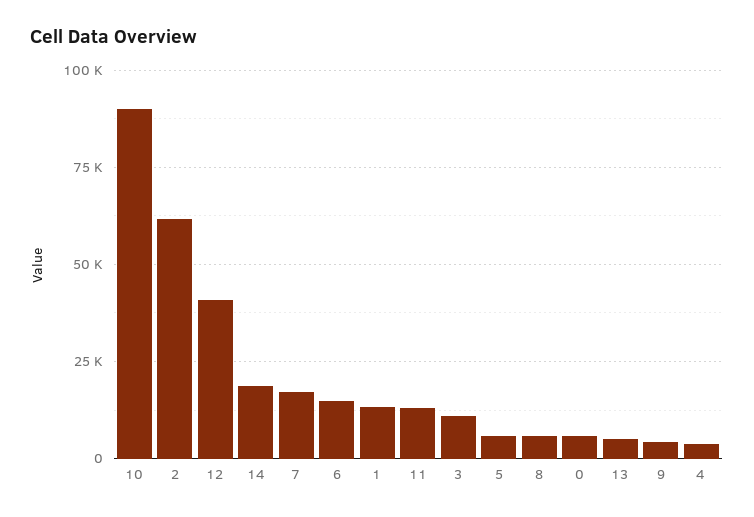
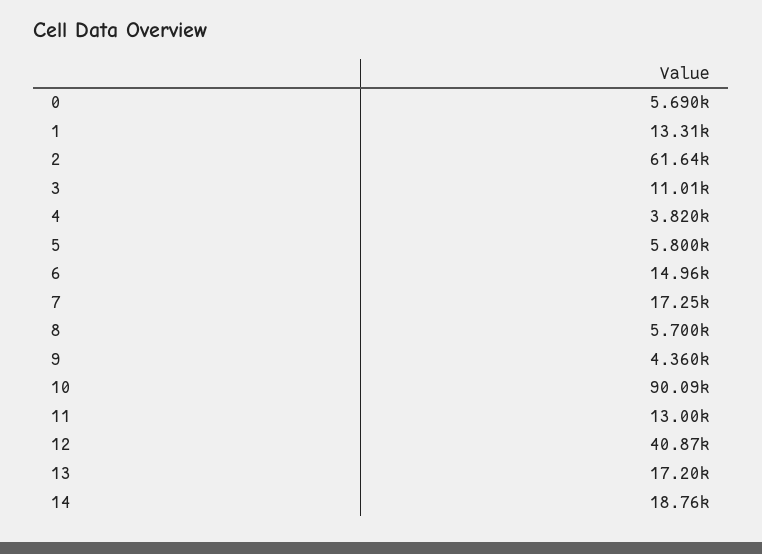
13: 5000 -> 17200

